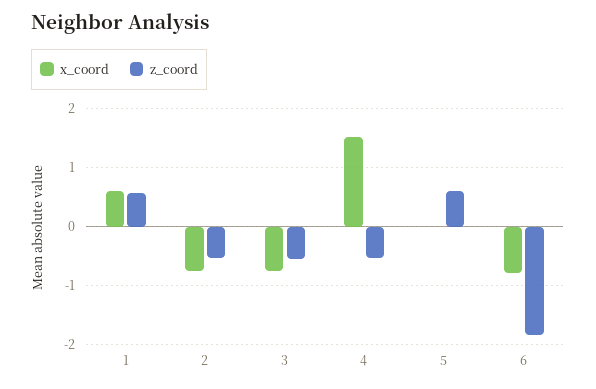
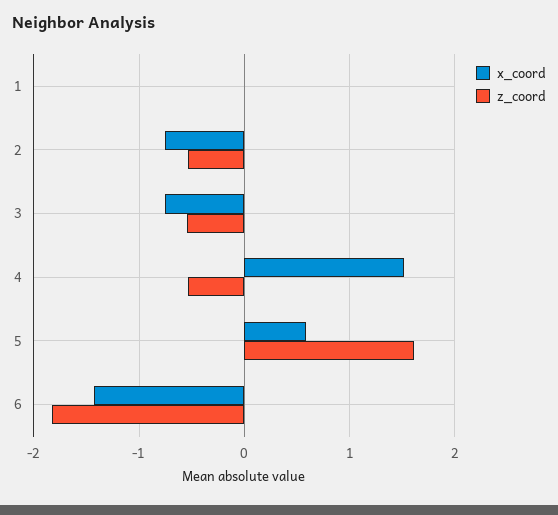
x_coord, 1: 0.6 -> 0
z_coord, 1: 0.6 -> 0
x_coord, 5: 0 -> 0.6
z_coord, 5: 0.6 -> 1.6
x_coord, 6: -0.8 -> -1.4

